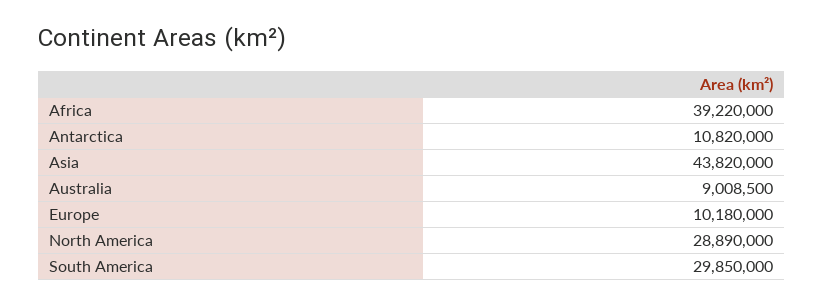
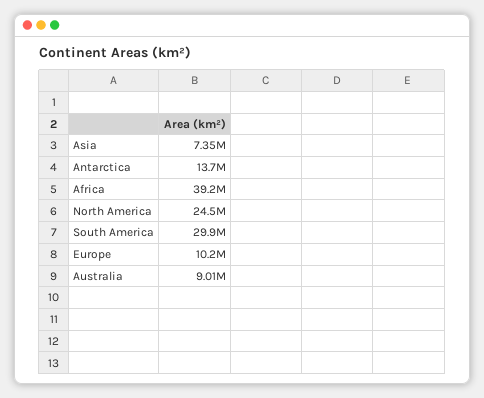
Antarctica: 10820000 -> 13700000
Asia: 43820000 -> 7350000
North America: 28890000 -> 24500000

